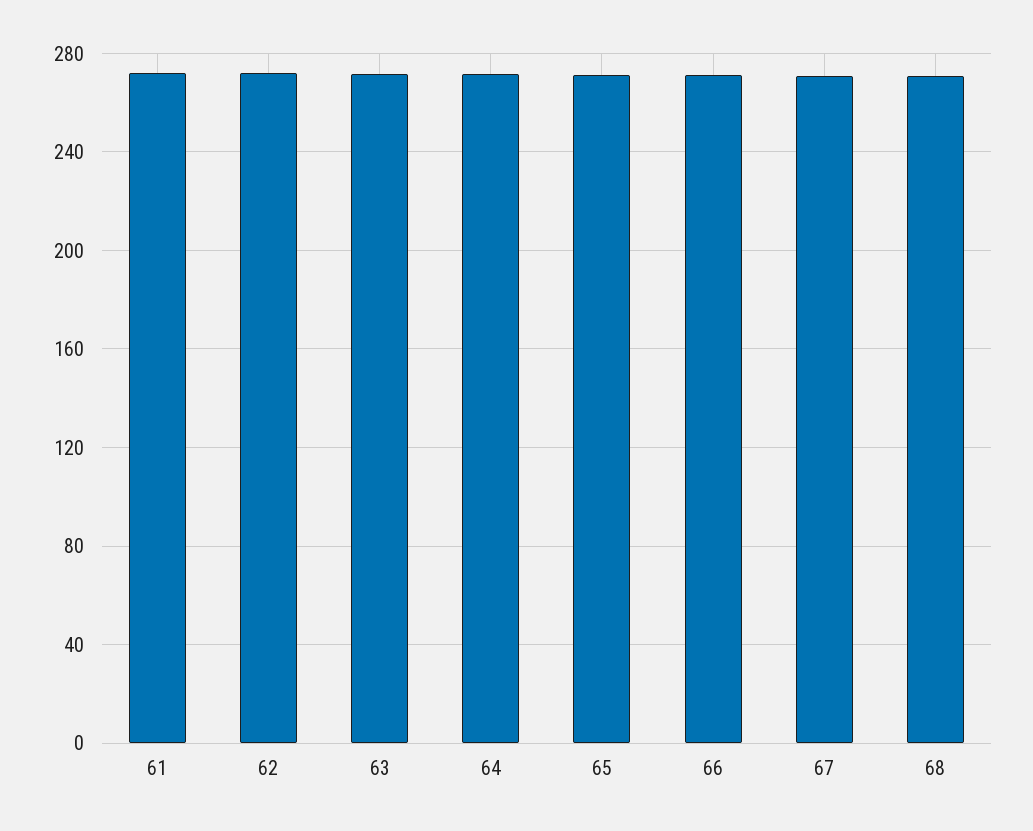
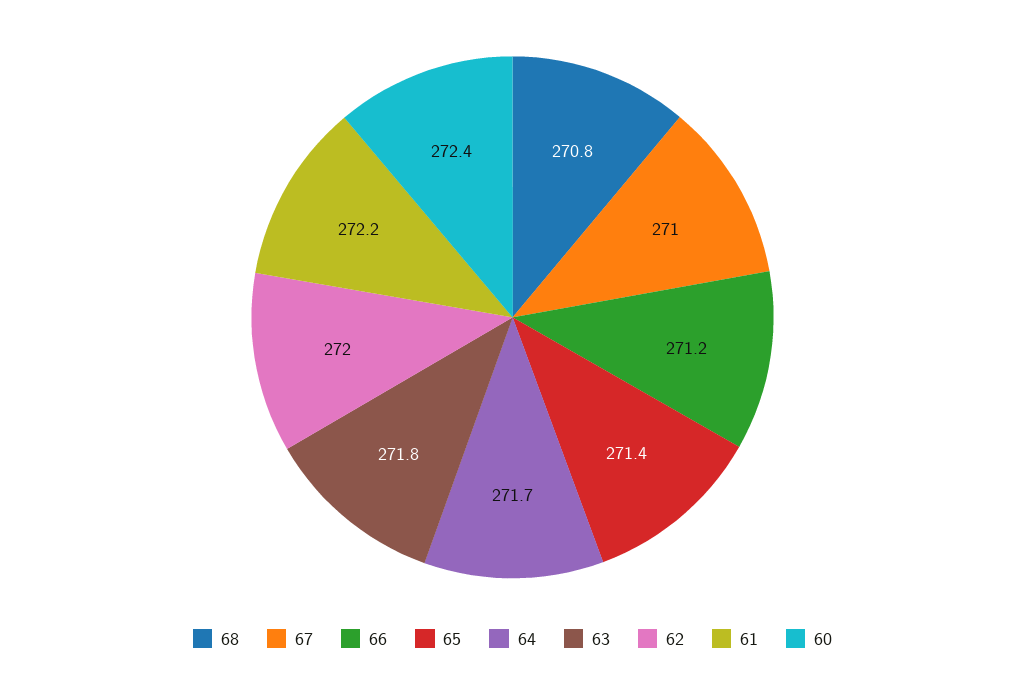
60: none -> 272.4

